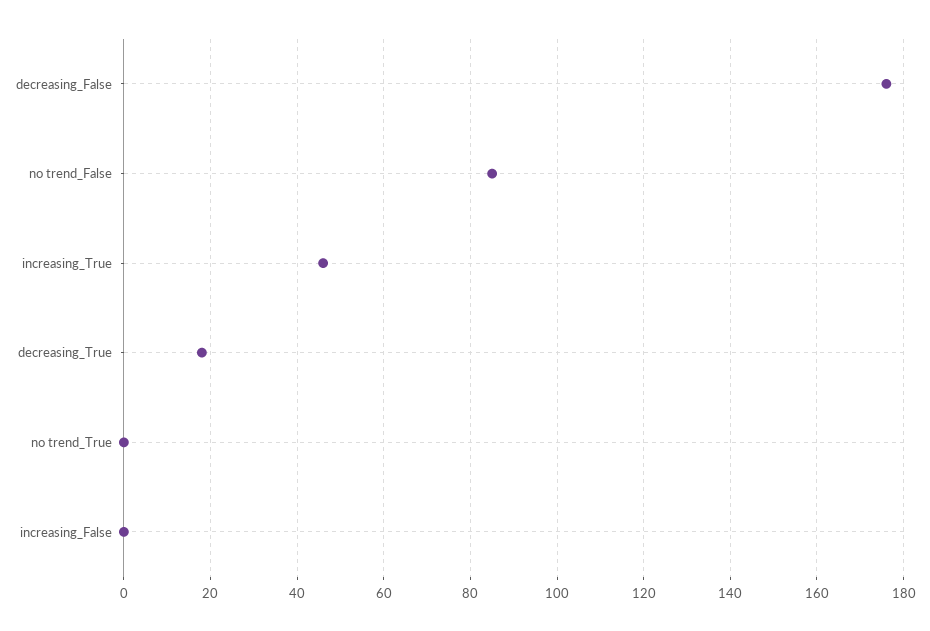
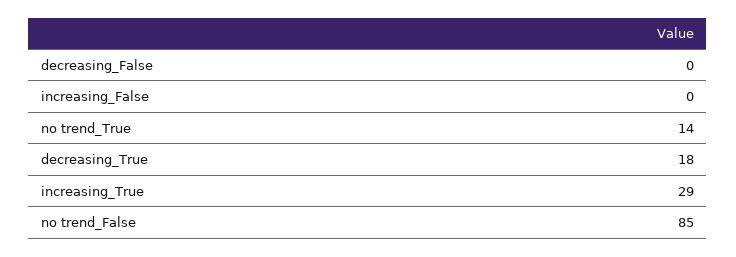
decreasing_False: 175 -> 0
increasing_True: 45 -> 29
no trend_True: 0 -> 14

